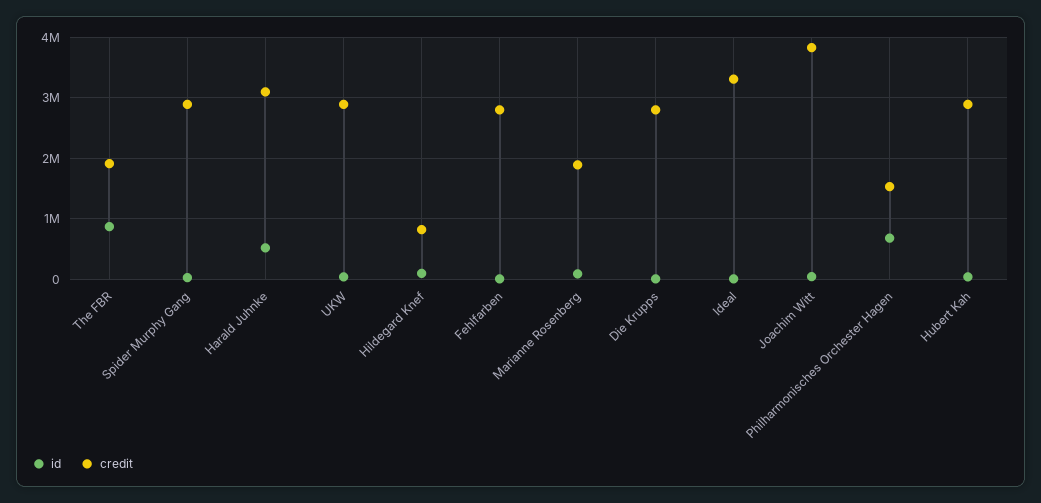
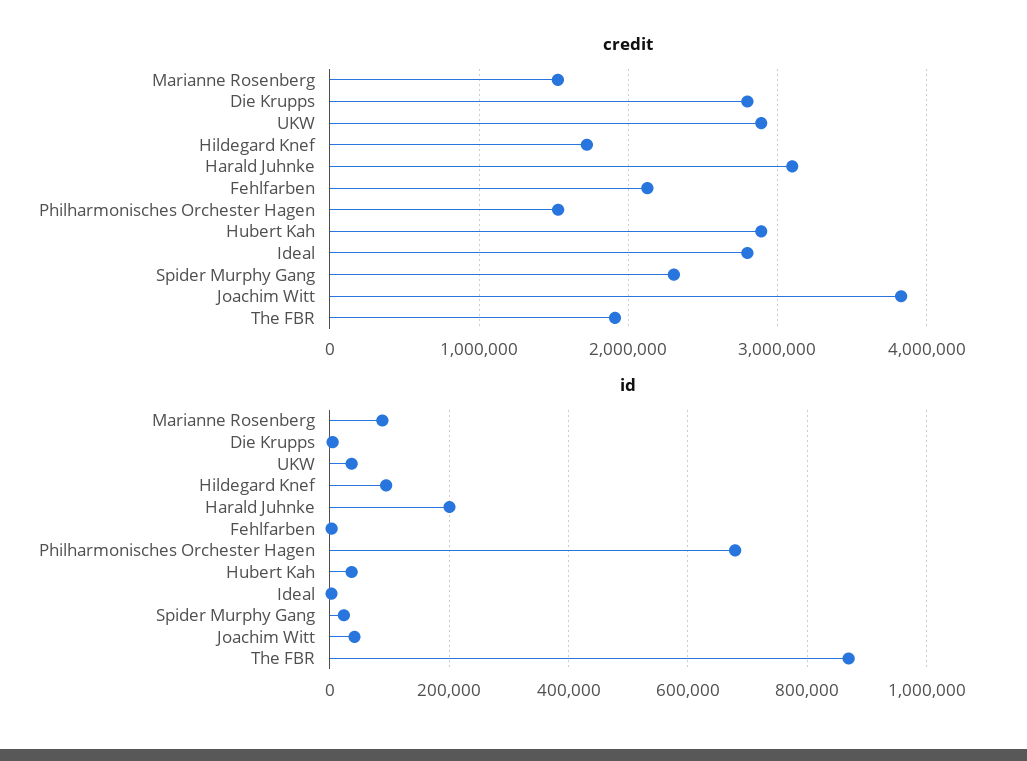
credit, Spider Murphy Gang: 2900000 -> 2300000
id, Harald Juhnke: 500000 -> 200000
credit, Hildegard Knef: 800000 -> 1700000
credit, Fehlfarben: 2800000 -> 2100000
credit, Marianne Rosenberg: 1900000 -> 1500000
credit, Ideal: 3300000 -> 2800000

